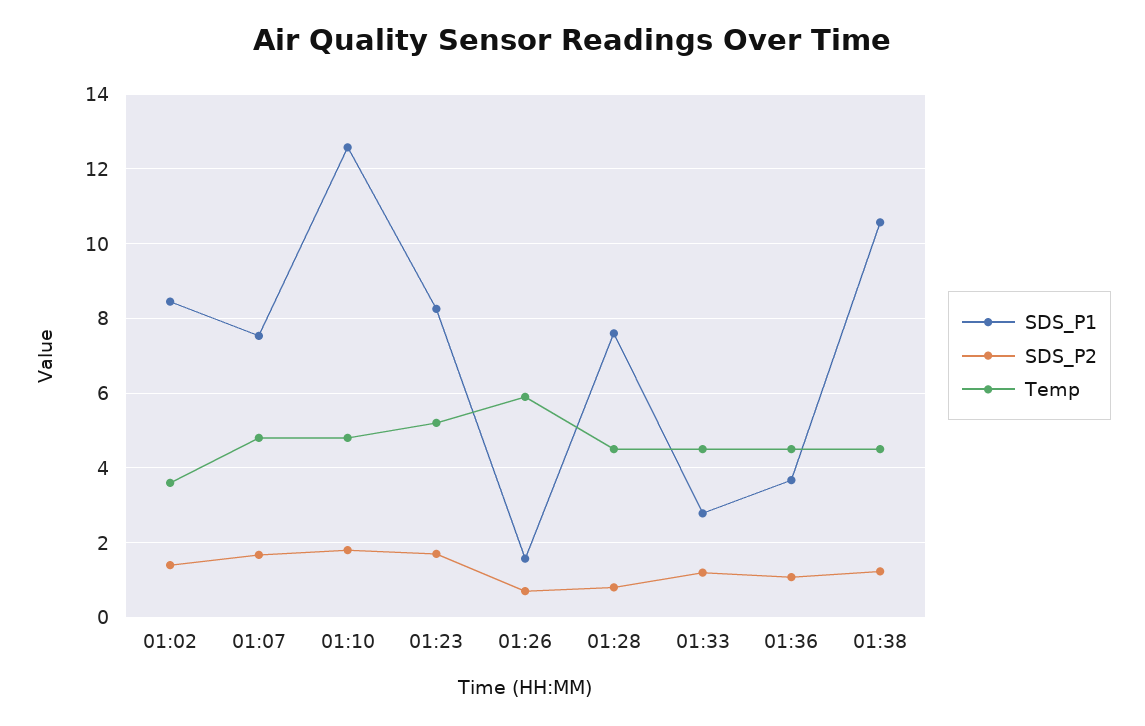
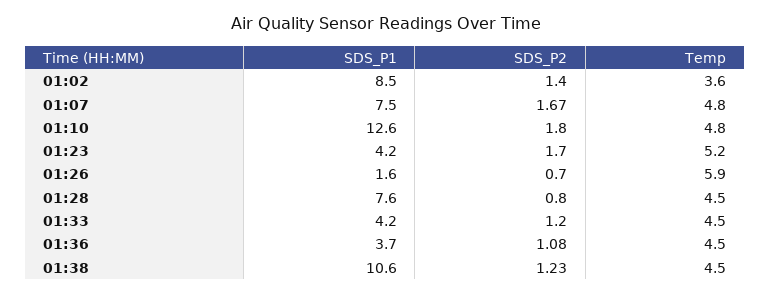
SDS_P1, 01:23: 8.2 -> 4.2
SDS_P1, 01:33: 2.8 -> 4.2

